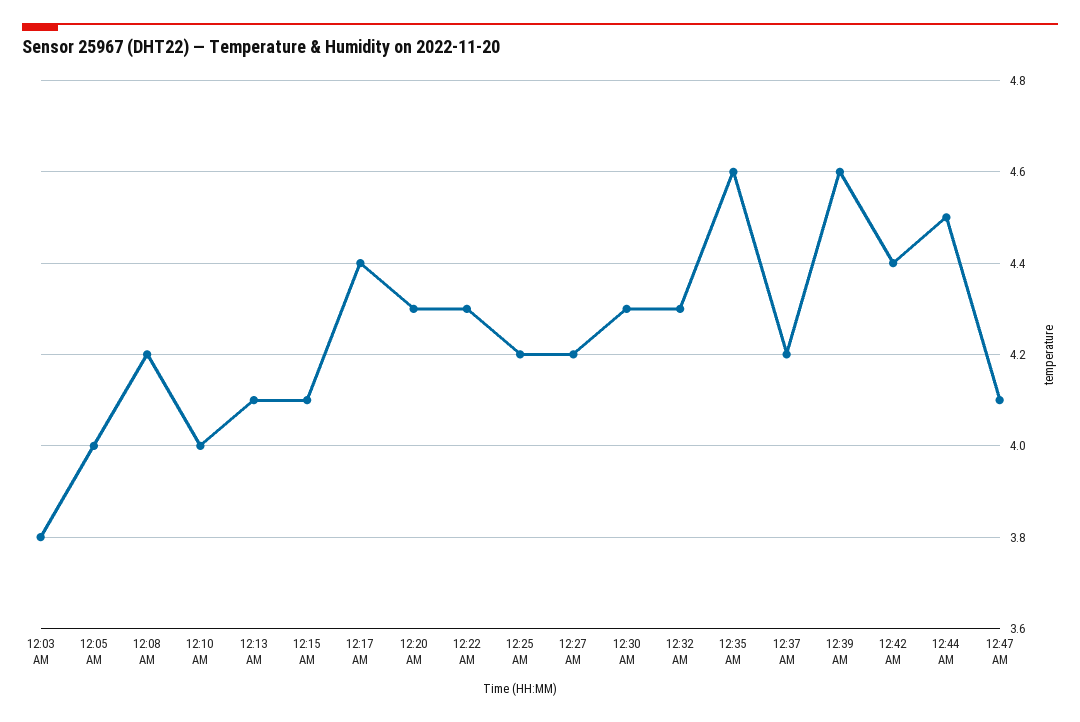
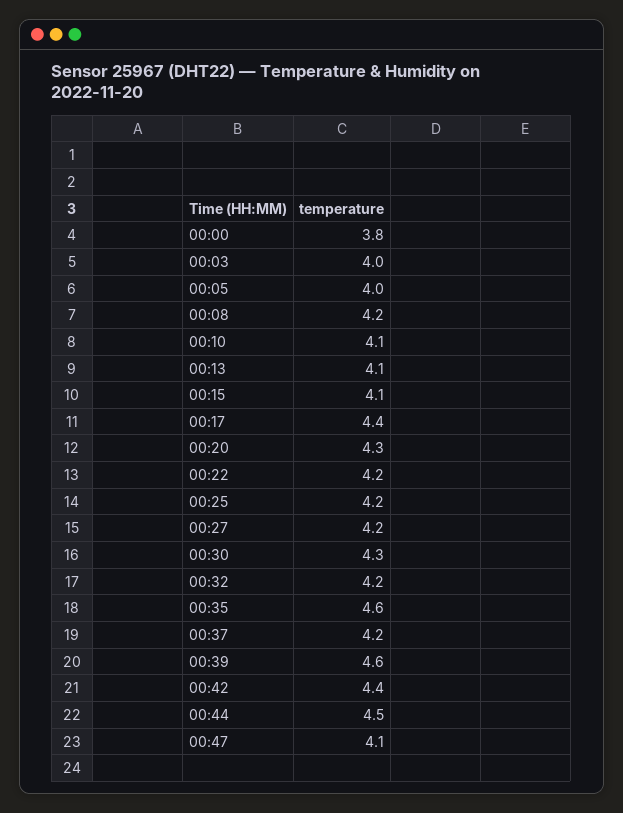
12:03 AM: 3.8 -> 4
12:10 AM: 4 -> 4.1
12:22 AM: 4.3 -> 4.2
12:32 AM: 4.3 -> 4.2
00:00: none -> 3.8

